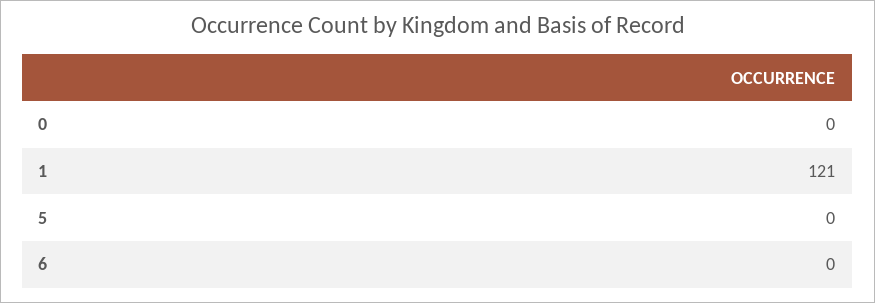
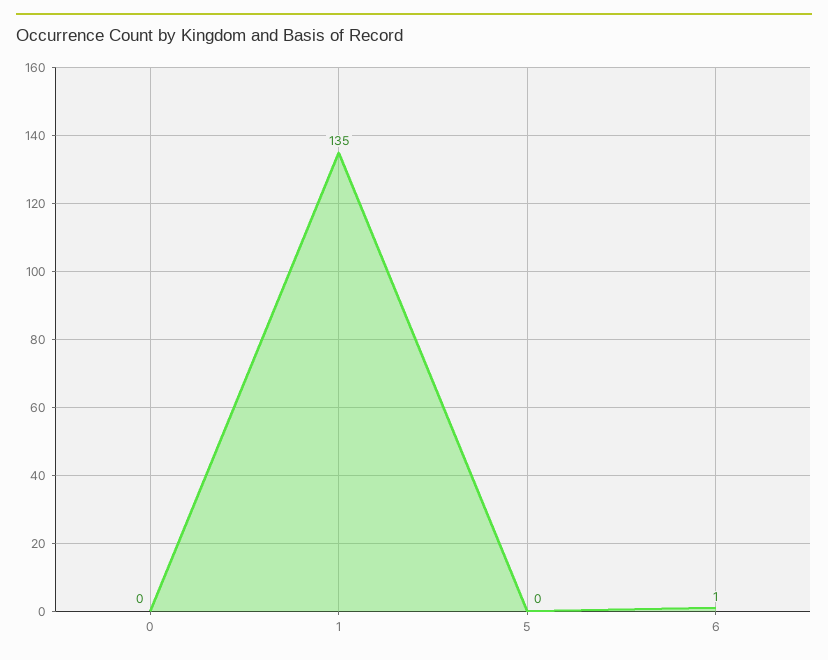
1: 121 -> 135
6: 0 -> 1

